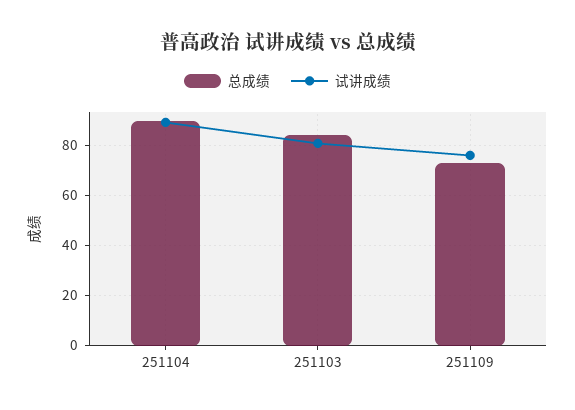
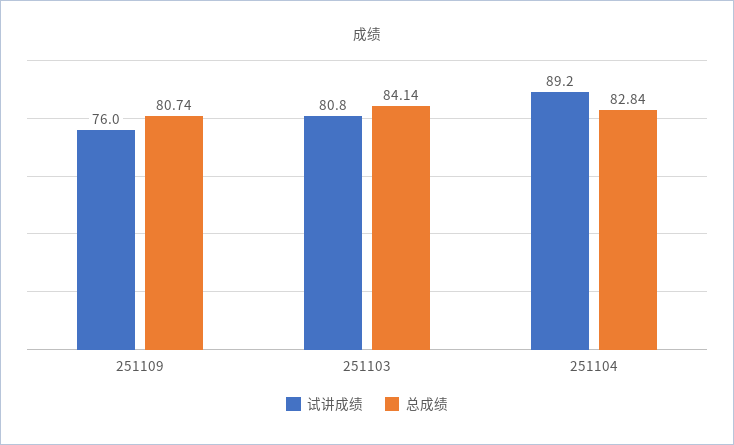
总成绩, 251104: 90 -> 82.84
总成绩, 251109: 72.5 -> 80.74

